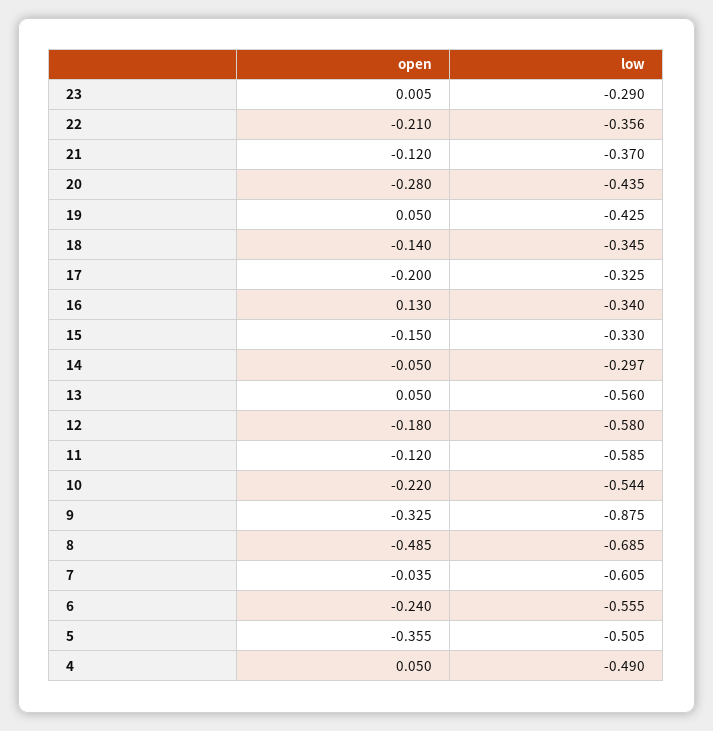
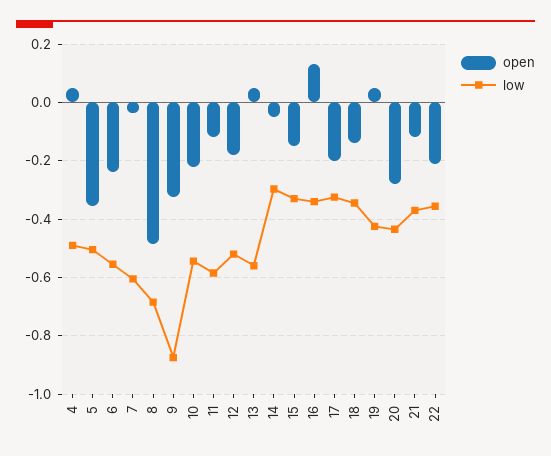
open, 23: 0.005 -> none
low, 23: -0.29 -> none
low, 12: -0.58 -> -0.525

